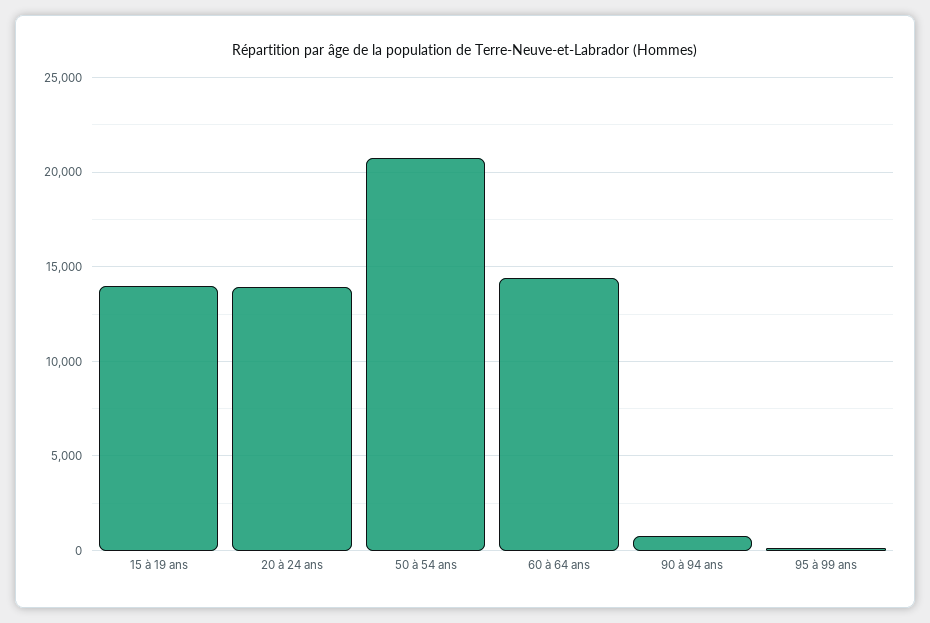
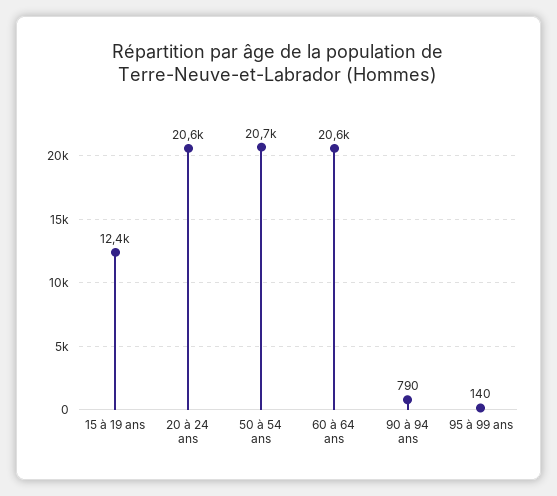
15 à 19 ans: 14000 -> 12400
20 à 24 ans: 14000 -> 20600
60 à 64 ans: 14500 -> 20600

